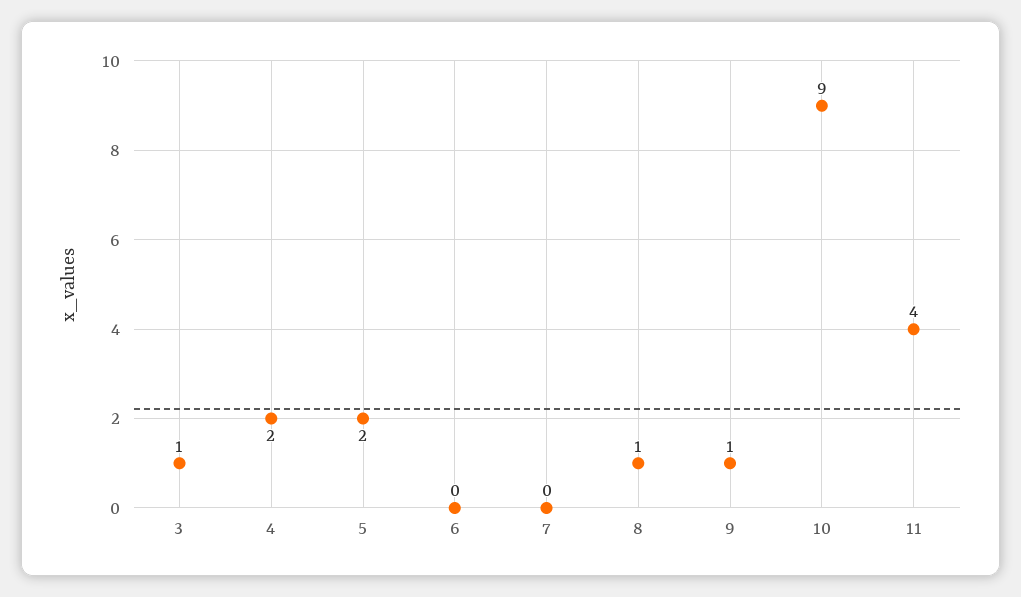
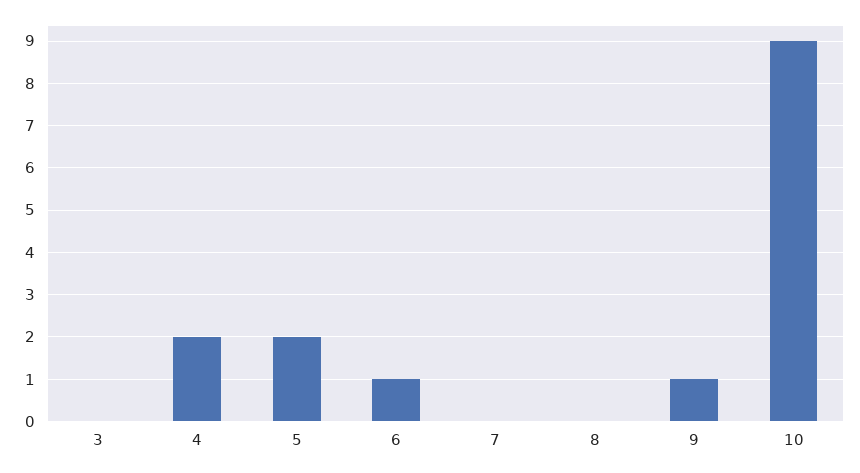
3: 1 -> 0
6: 0 -> 1
8: 1 -> 0
11: 4 -> none

